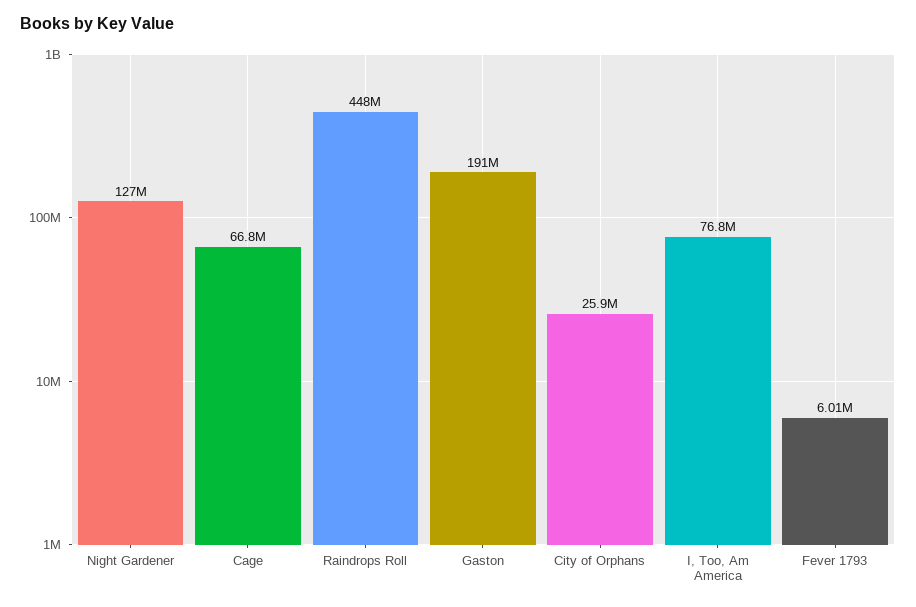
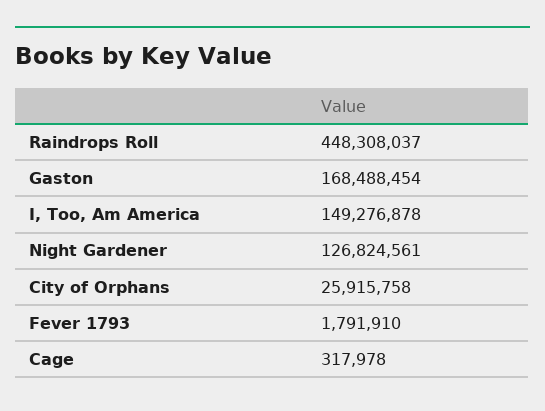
Cage: 66800000 -> 317978
Gaston: 191000000 -> 168488454
I, Too, Am America: 76800000 -> 149276878
Fever 1793: 6010000 -> 1791910

